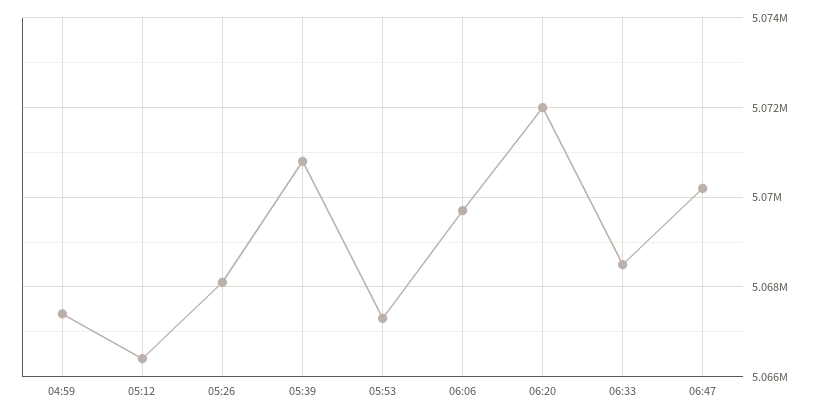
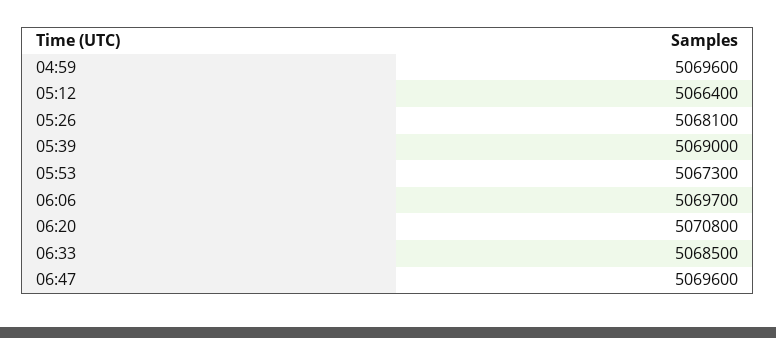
04:59: 5067400 -> 5069600
05:39: 5070800 -> 5069000
06:20: 5072000 -> 5070800
06:47: 5070200 -> 5069600

